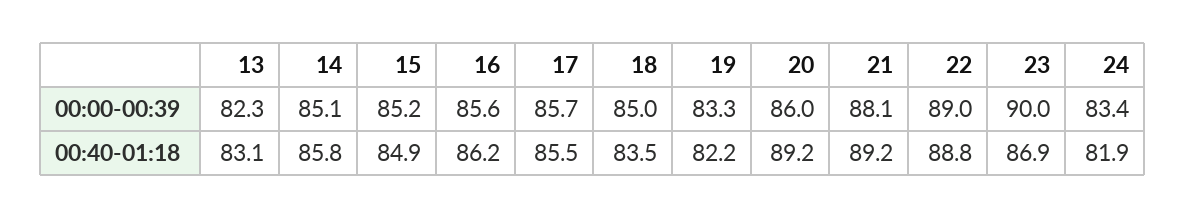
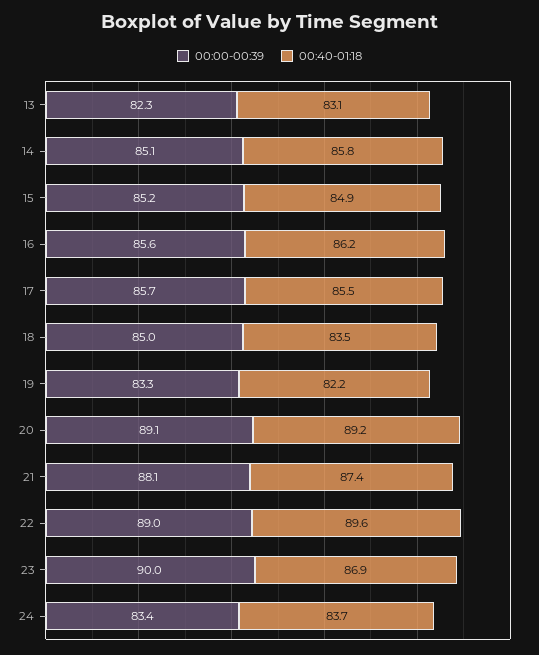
00:00-00:39, 20: 86 -> 89.1
00:40-01:18, 21: 89.2 -> 87.4
00:40-01:18, 22: 88.8 -> 89.6
00:40-01:18, 24: 81.9 -> 83.7

